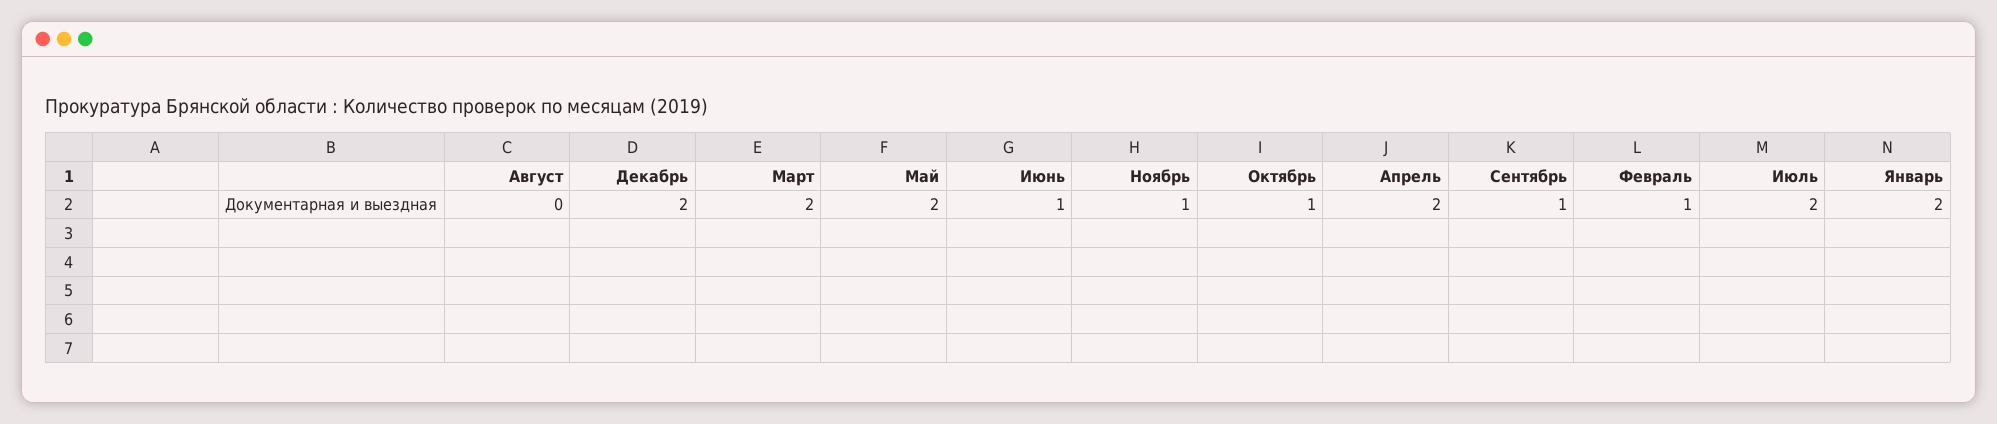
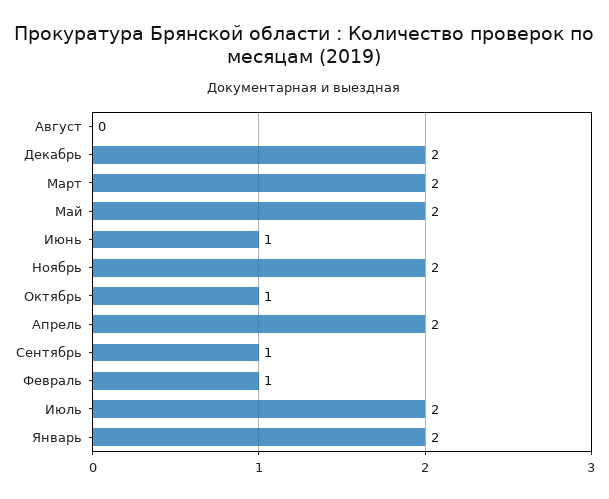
Ноябрь: 1 -> 2

